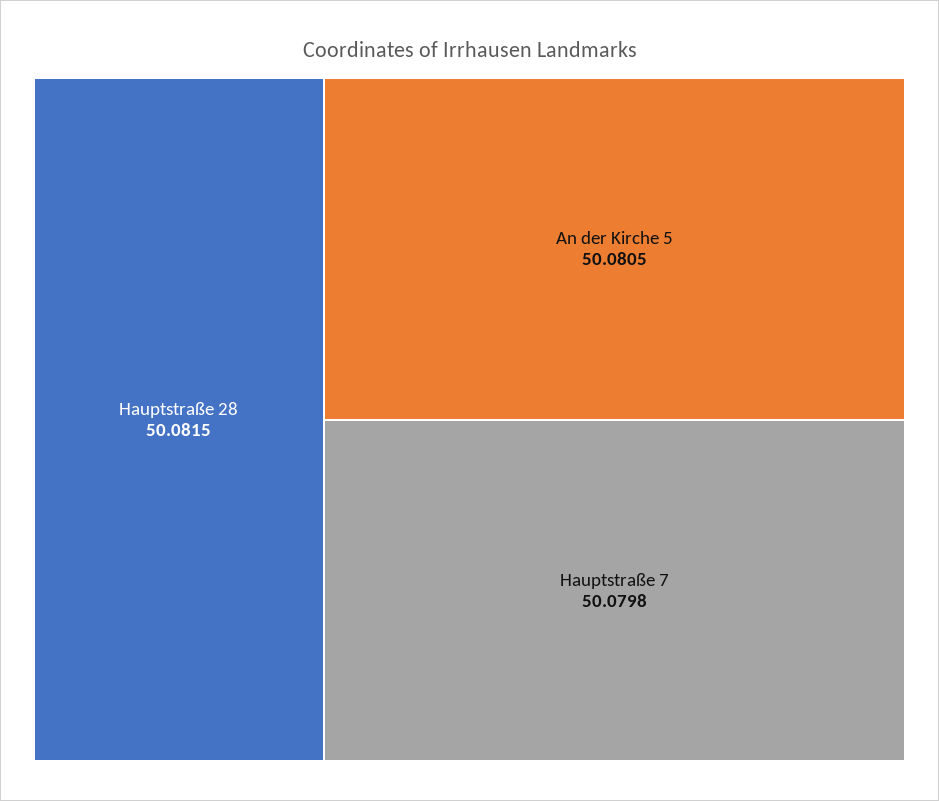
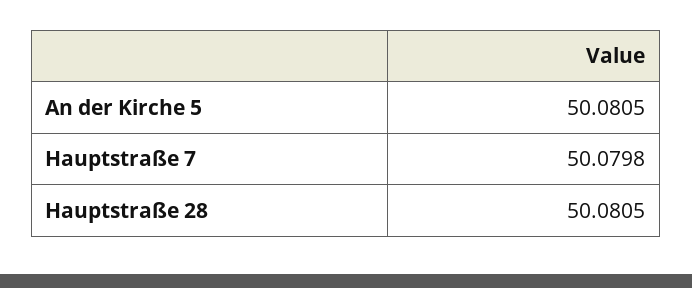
Hauptstraße 28: 50.0815 -> 50.0805

